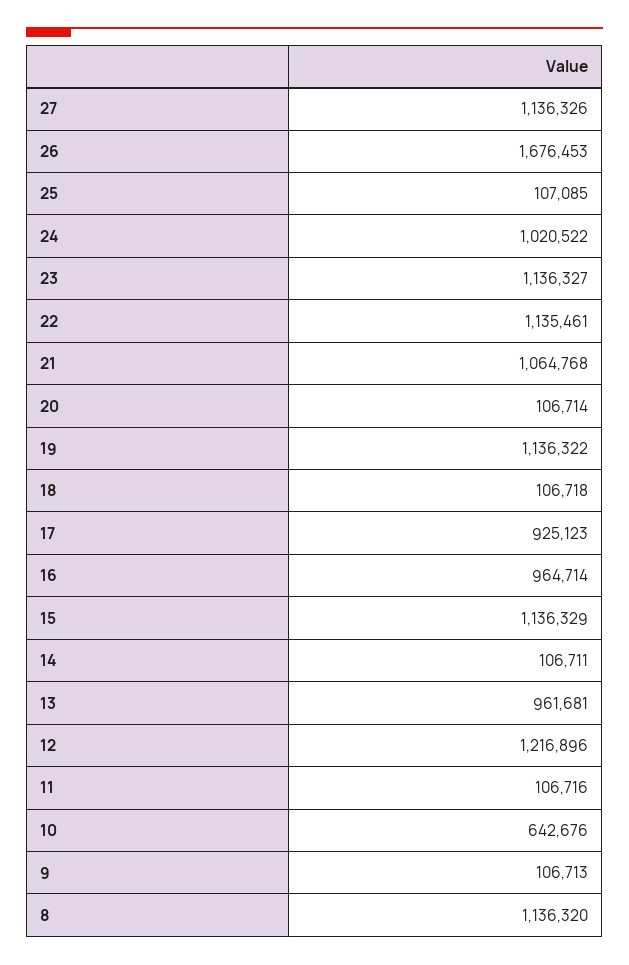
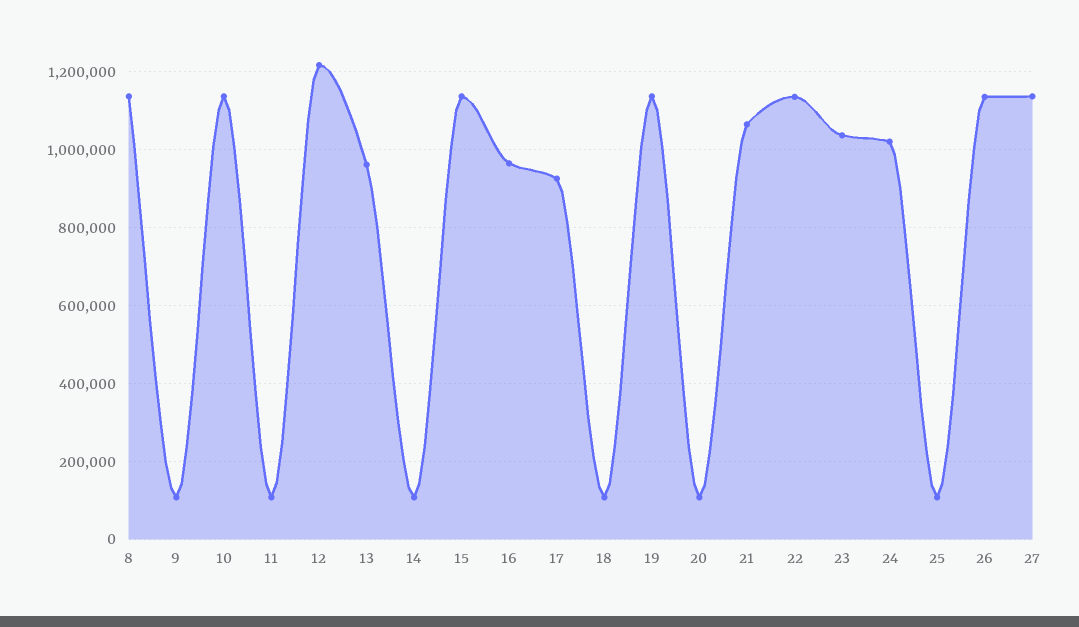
26: 1676453 -> 1140000
23: 1136327 -> 1040000
10: 642676 -> 1140000

